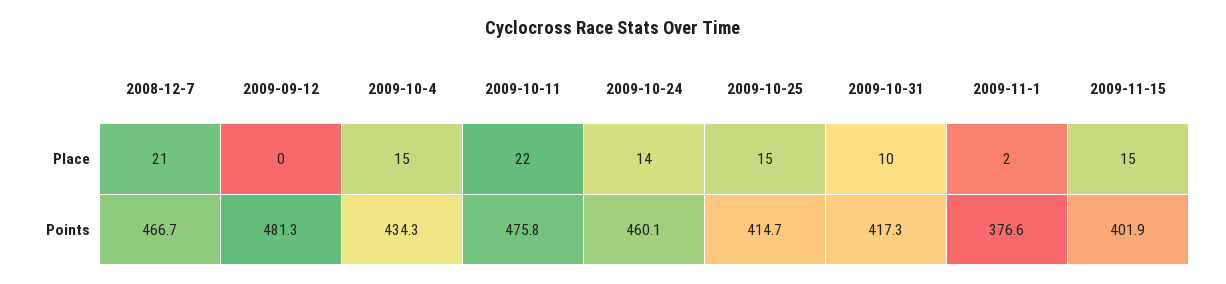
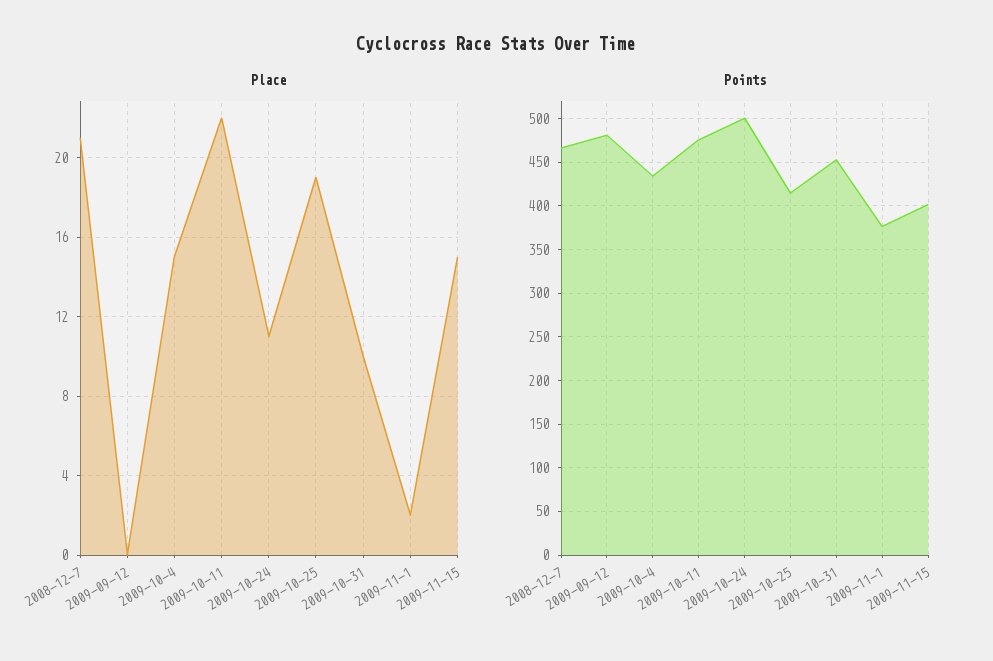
Place, 2009-10-24: 14 -> 11
Place, 2009-10-25: 15 -> 19
Points, 2009-10-24: 460.1 -> 500
Points, 2009-10-31: 417.3 -> 450

